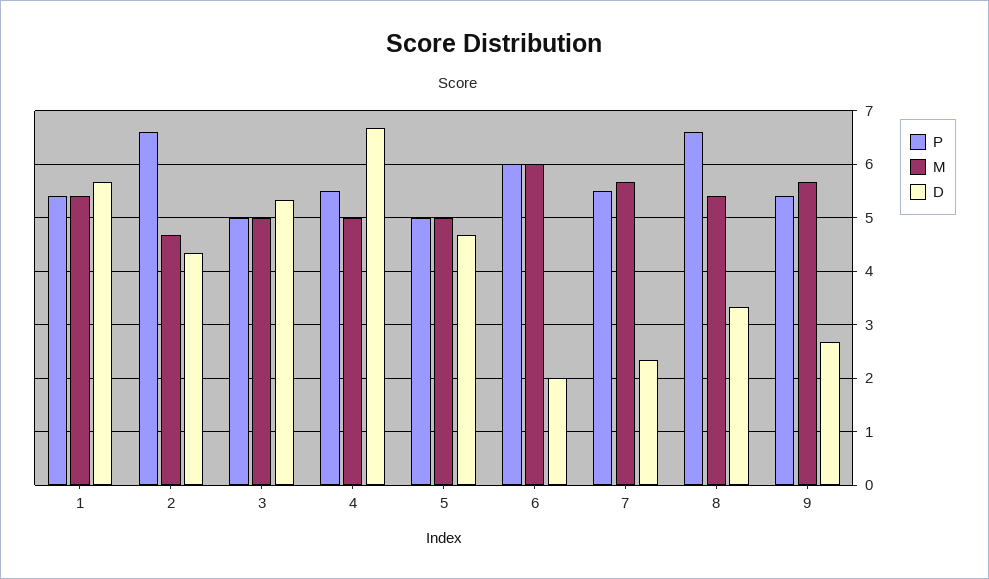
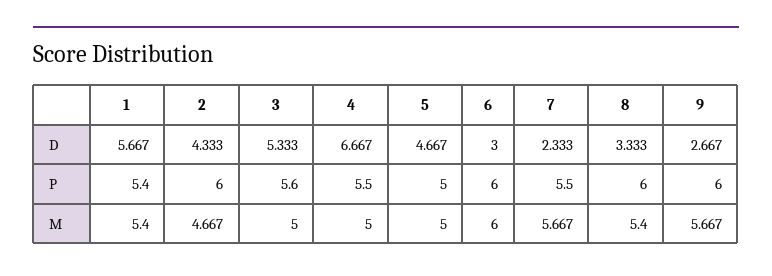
P, 2: 6.6 -> 6
P, 3: 5 -> 5.6
D, 6: 2 -> 3
P, 8: 6.6 -> 6
P, 9: 5.4 -> 6

